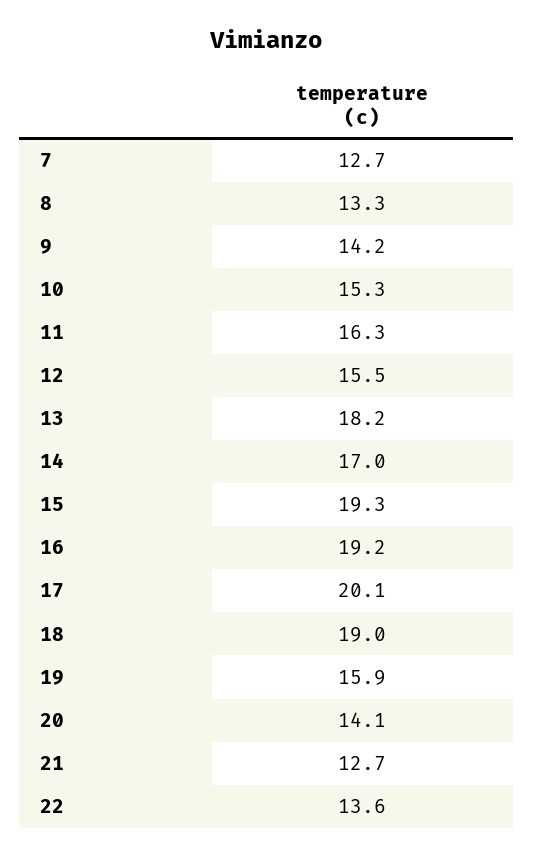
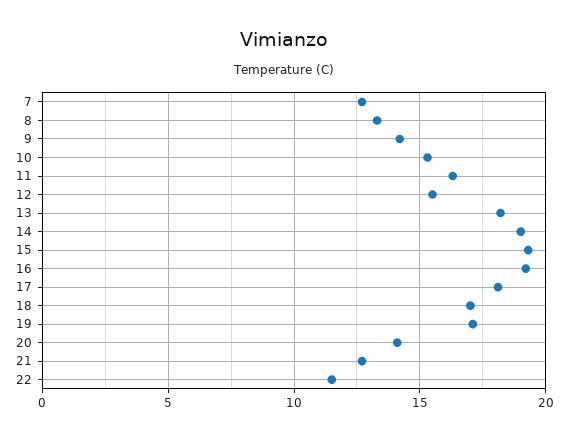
14: 17 -> 19
17: 20.1 -> 18
18: 19 -> 17
19: 15.9 -> 17
22: 13.6 -> 11.5

